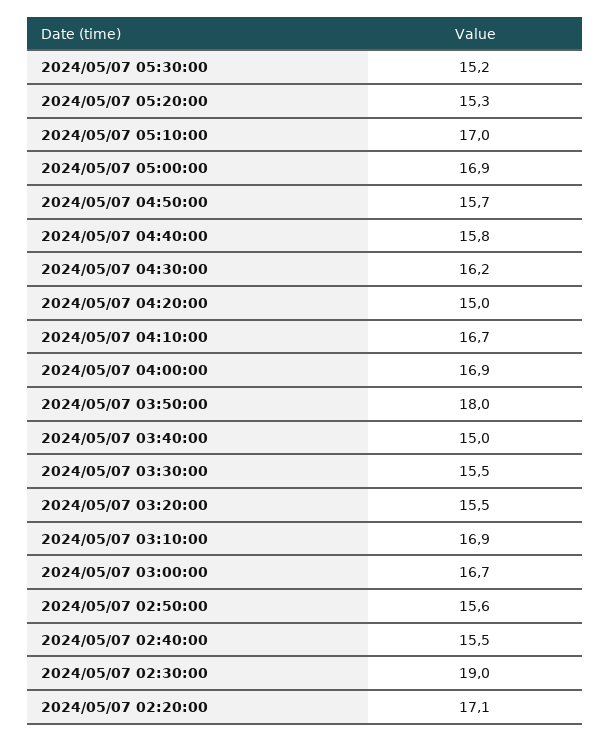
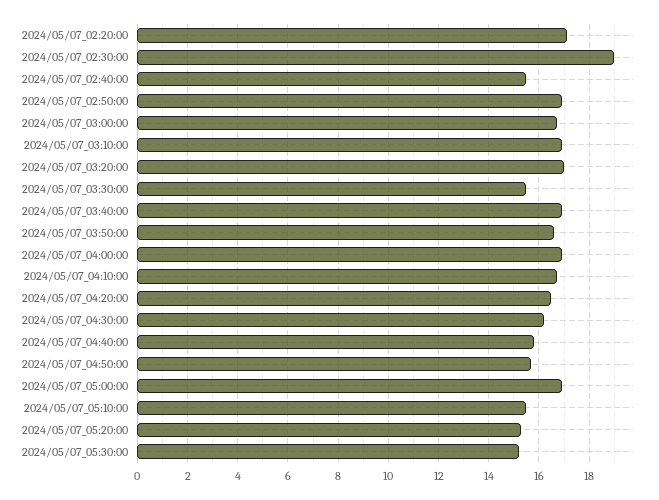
2024/05/07 05:10:00: 17 -> 15.5
2024/05/07 04:20:00: 15 -> 16.5
2024/05/07 03:50:00: 18 -> 16.5
2024/05/07 03:40:00: 15 -> 17
2024/05/07 03:20:00: 15.5 -> 17
2024/05/07 02:50:00: 15.6 -> 17

